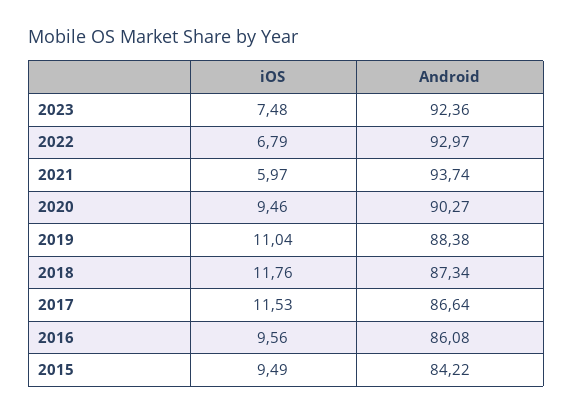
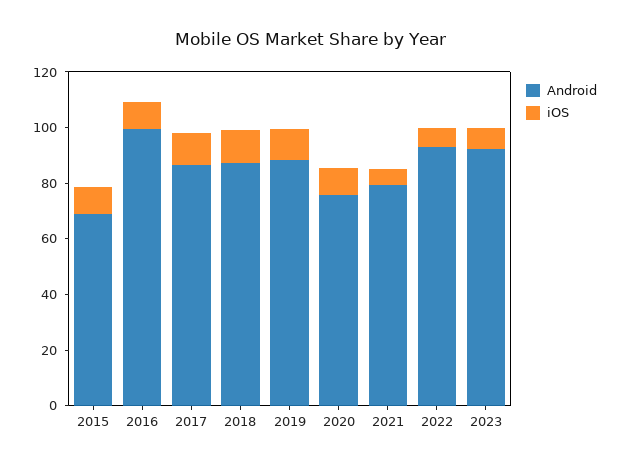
Android, 2021: 93.74 -> 80
Android, 2020: 90.27 -> 75
Android, 2016: 86.08 -> 100
Android, 2015: 84.22 -> 70

